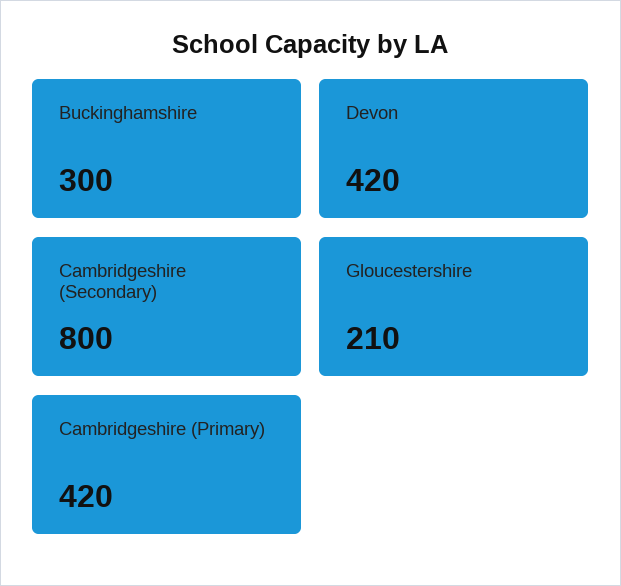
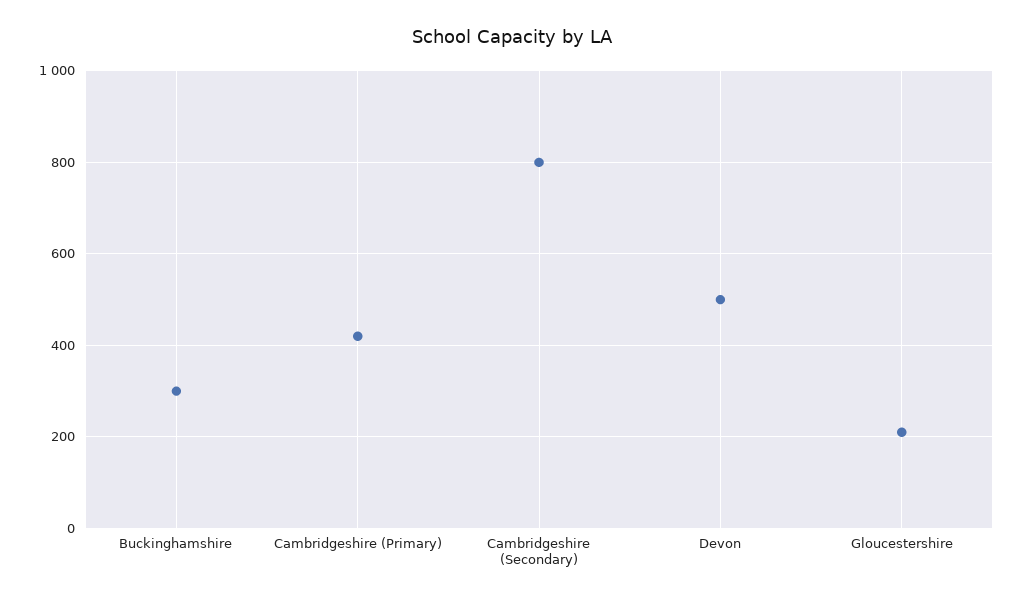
Devon: 420 -> 500

